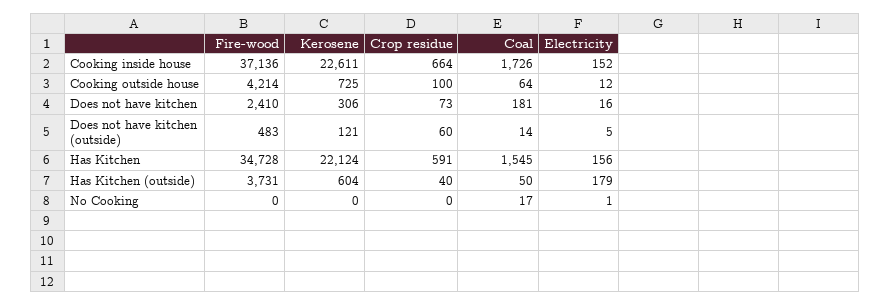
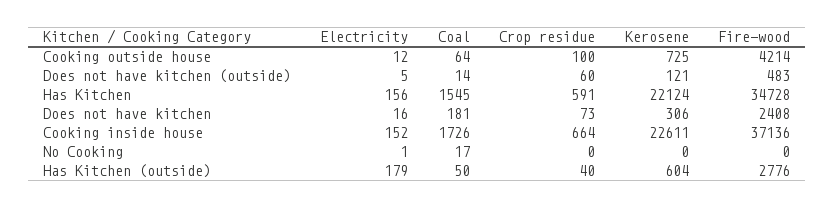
Fire-wood, Does not have kitchen: 2410 -> 2408
Fire-wood, Has Kitchen (outside): 3731 -> 2776

